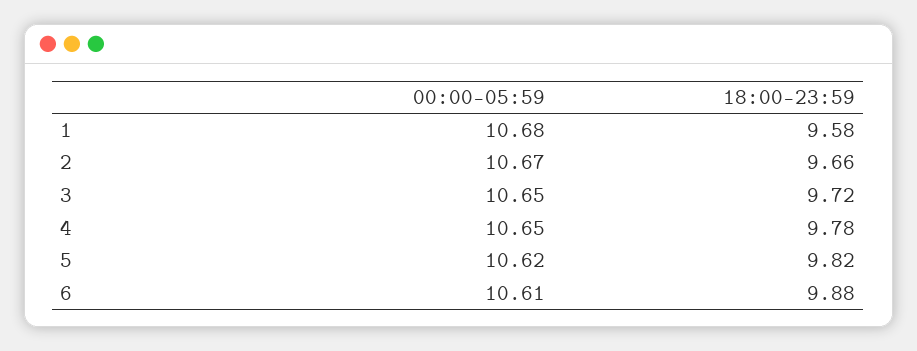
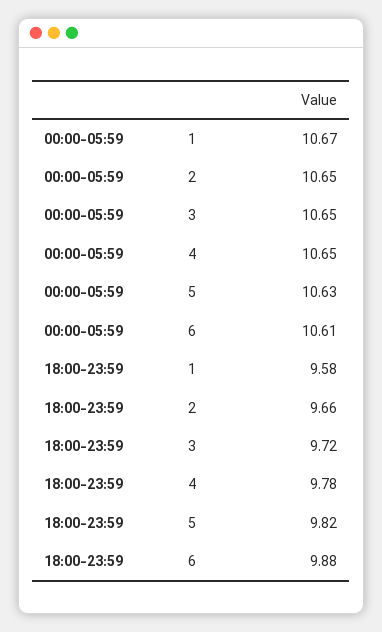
00:00-05:59, 1: 10.68 -> 10.67
00:00-05:59, 2: 10.67 -> 10.65
00:00-05:59, 5: 10.62 -> 10.63

